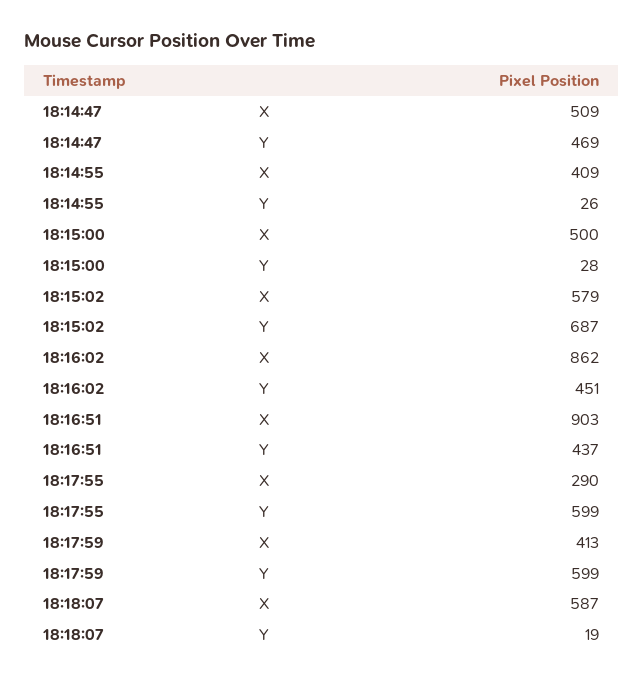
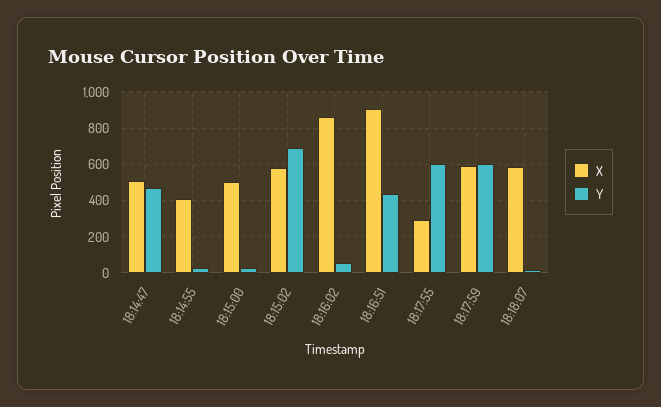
Y, 18:16:02: 451 -> 50
X, 18:17:59: 413 -> 600

